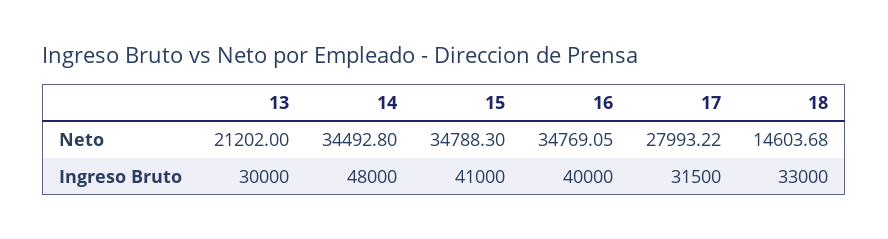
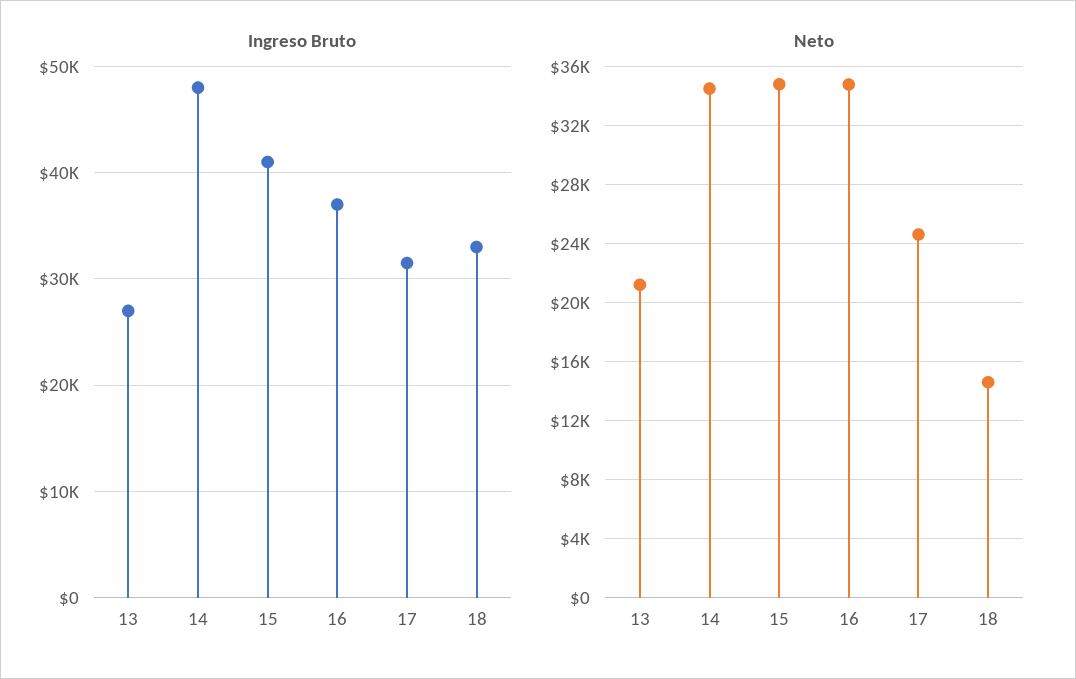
Neto, 17: 27993.22 -> 24500
Ingreso Bruto, 13: 30000 -> 27000
Ingreso Bruto, 16: 40000 -> 37000

